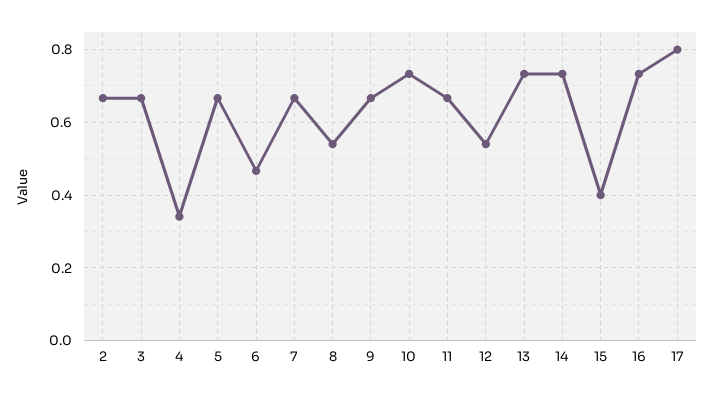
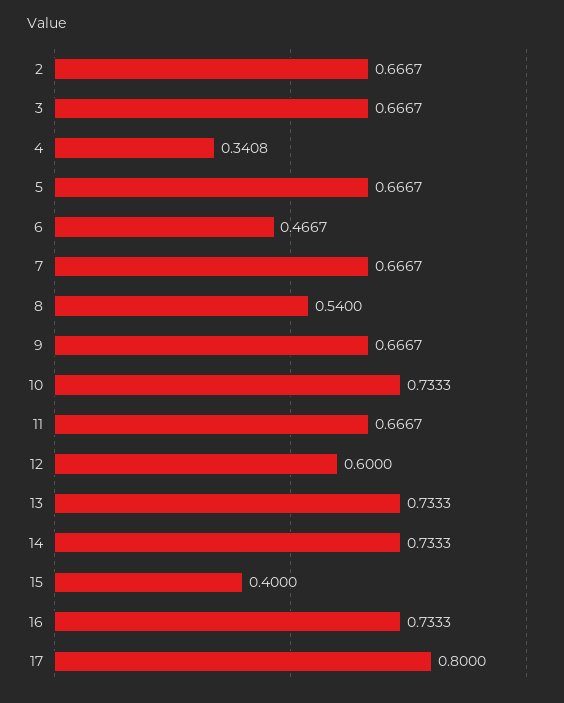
12: 0.54 -> 0.6

